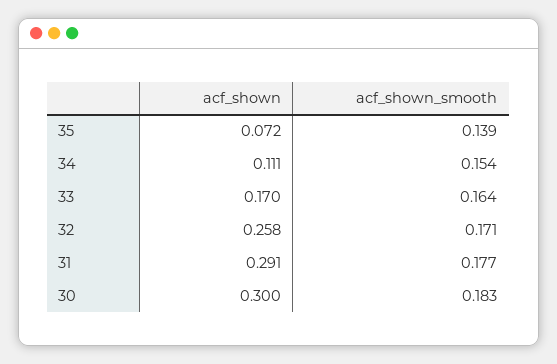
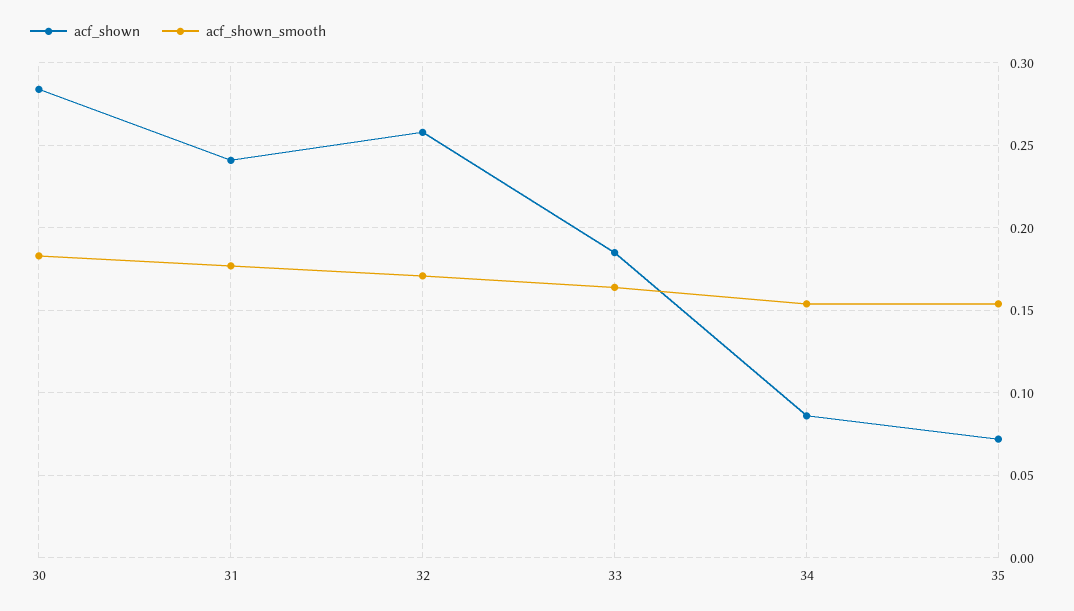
acf_shown_smooth, 35: 0.139 -> 0.155
acf_shown, 34: 0.111 -> 0.085
acf_shown, 33: 0.17 -> 0.185
acf_shown, 31: 0.291 -> 0.24
acf_shown, 30: 0.3 -> 0.285

